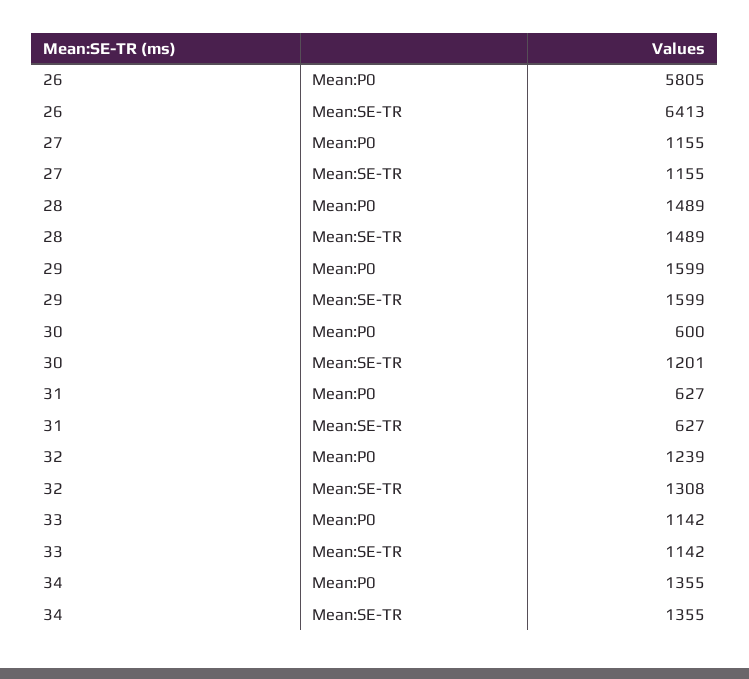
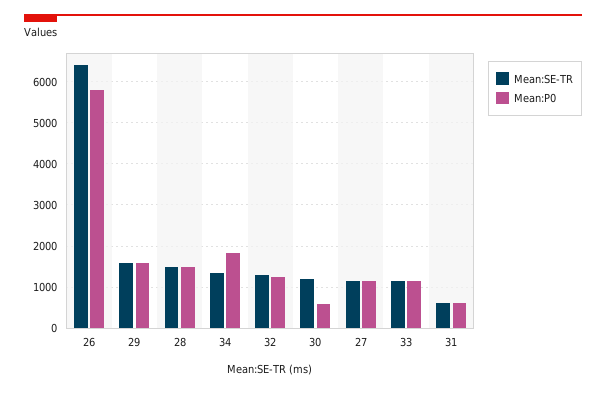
Mean:P0, 34: 1355 -> 1800

